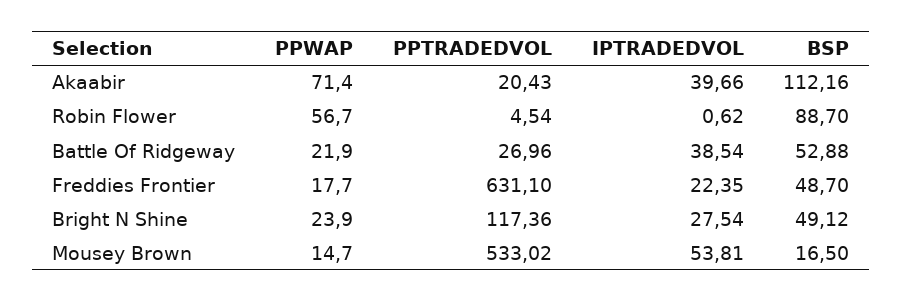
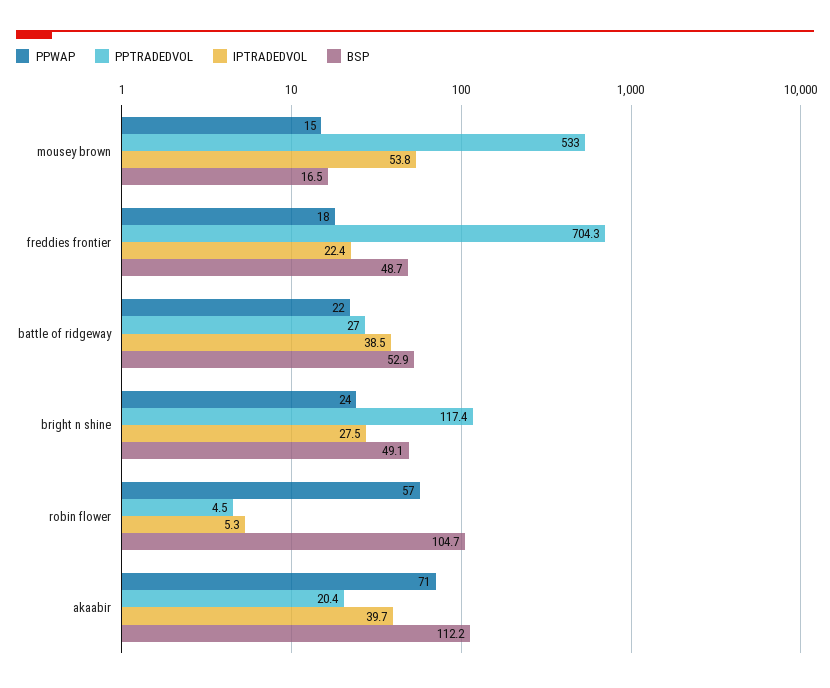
IPTRADEDVOL, Robin Flower: 0.62 -> 5.3
BSP, Robin Flower: 88.7 -> 104.7
PPTRADEDVOL, Freddies Frontier: 631.1 -> 704.3

